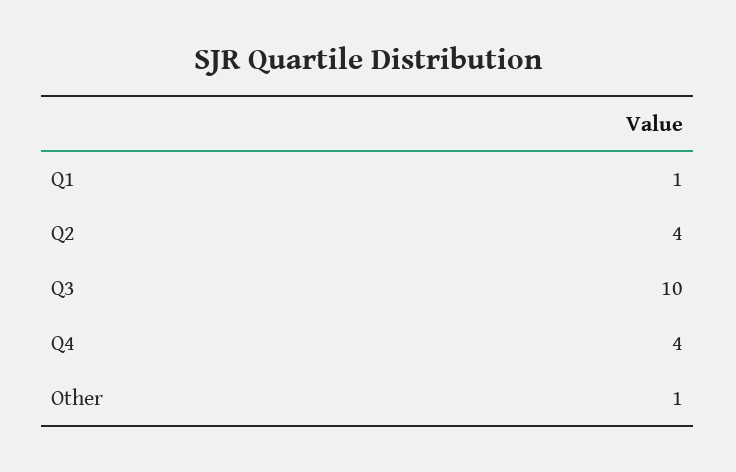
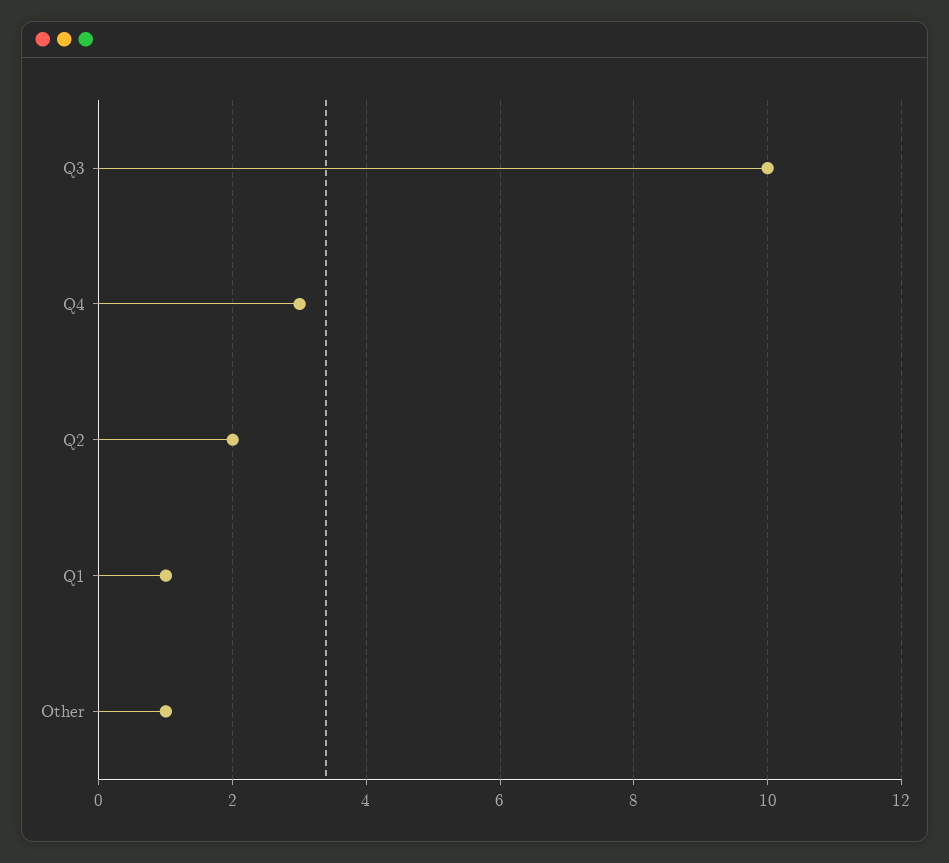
Q2: 4 -> 2
Q4: 4 -> 3

